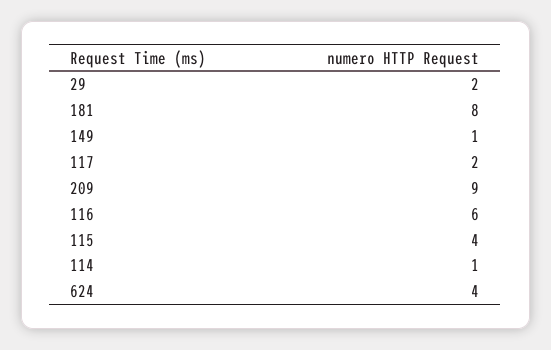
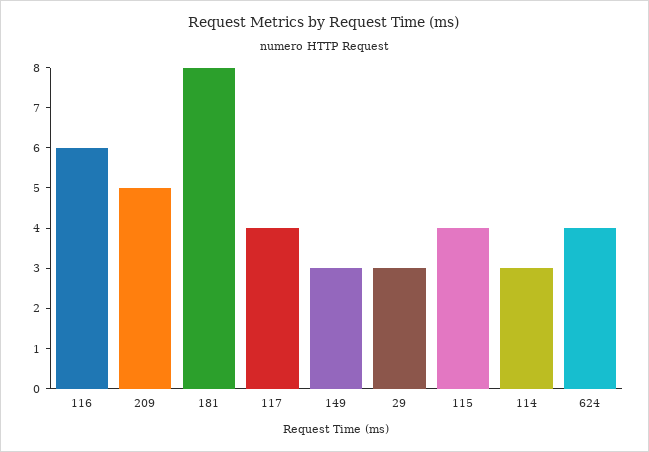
29: 2 -> 3
149: 1 -> 3
117: 2 -> 4
209: 9 -> 5
114: 1 -> 3

